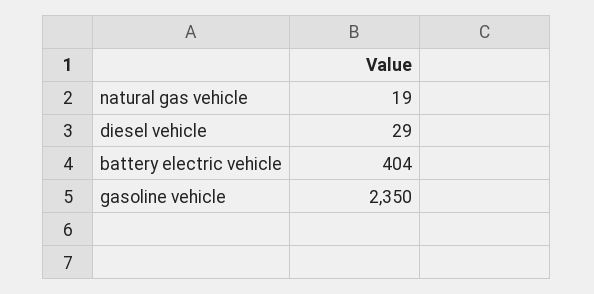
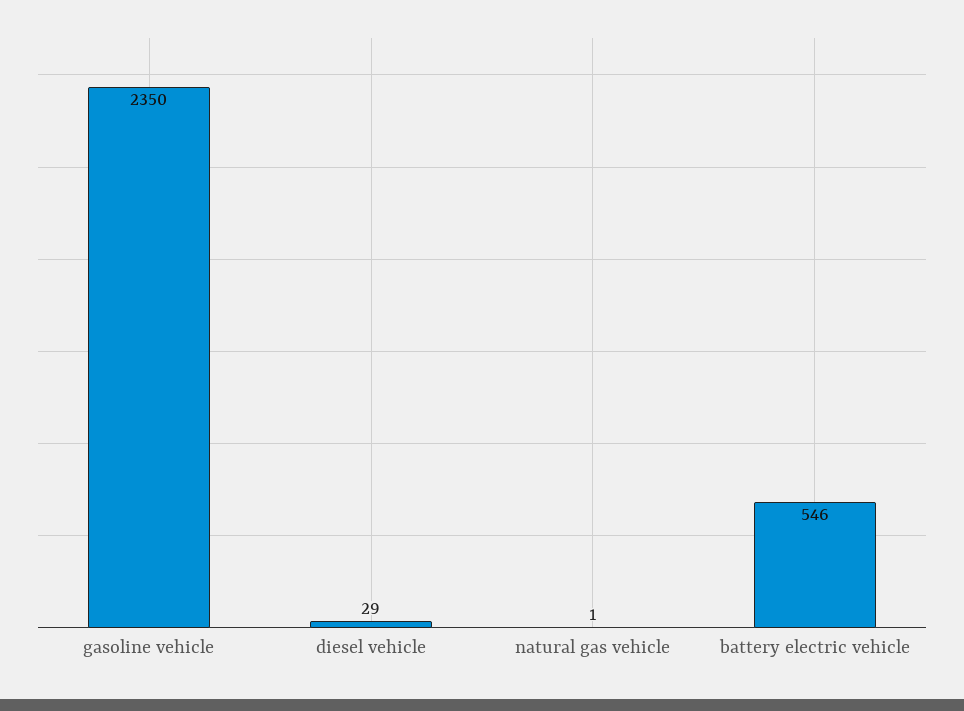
natural gas vehicle: 19 -> 1
battery electric vehicle: 404 -> 546

